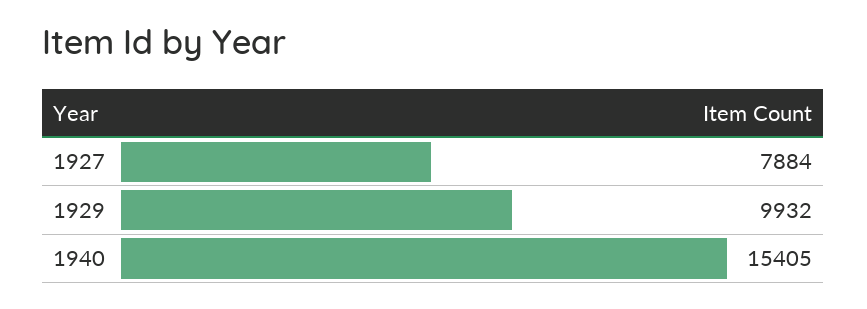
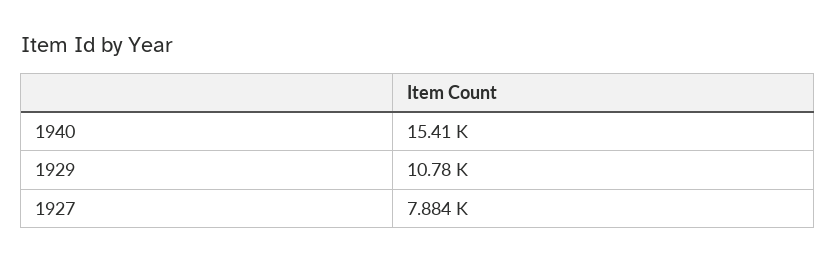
1929: 9932 -> 10780

